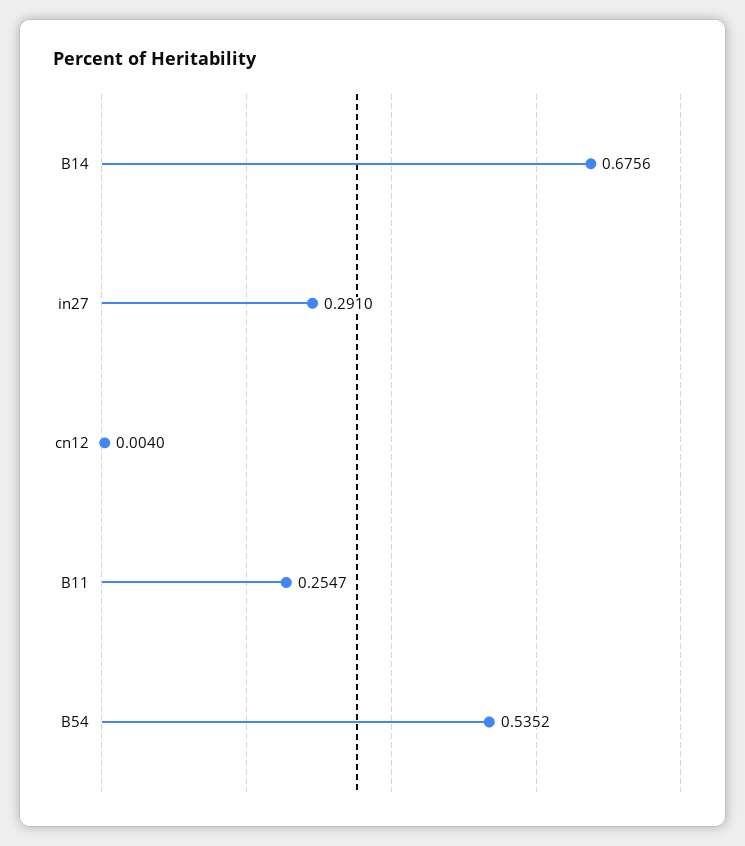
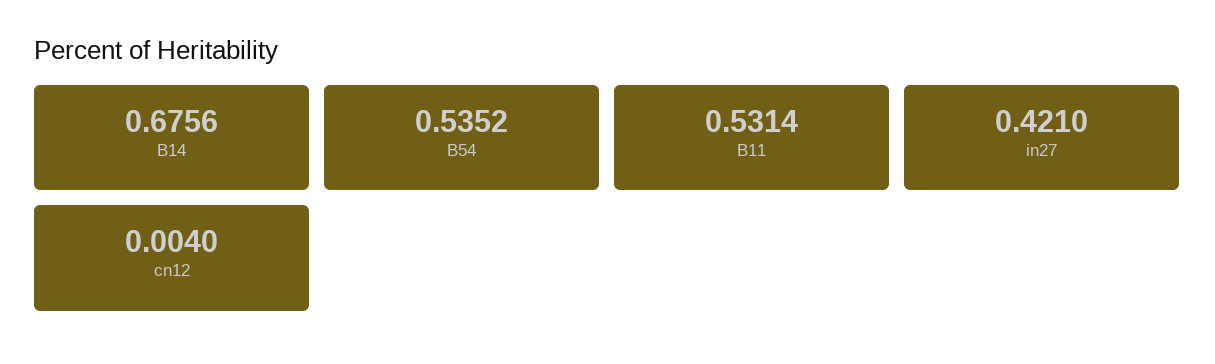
in27: 0.291 -> 0.421
B11: 0.2547 -> 0.5314

